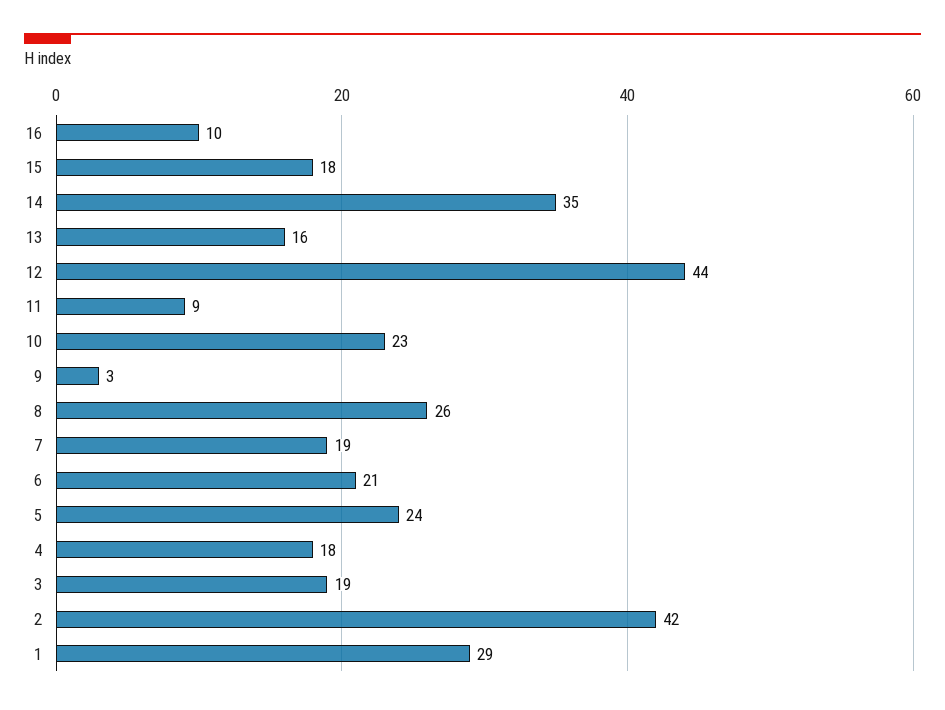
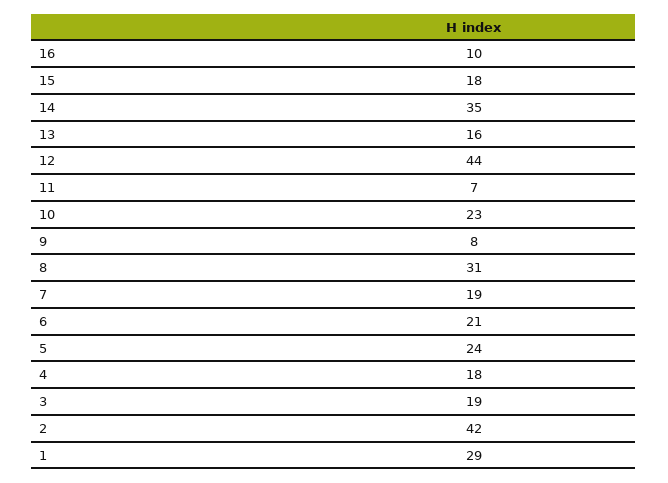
11: 9 -> 7
9: 3 -> 8
8: 26 -> 31

